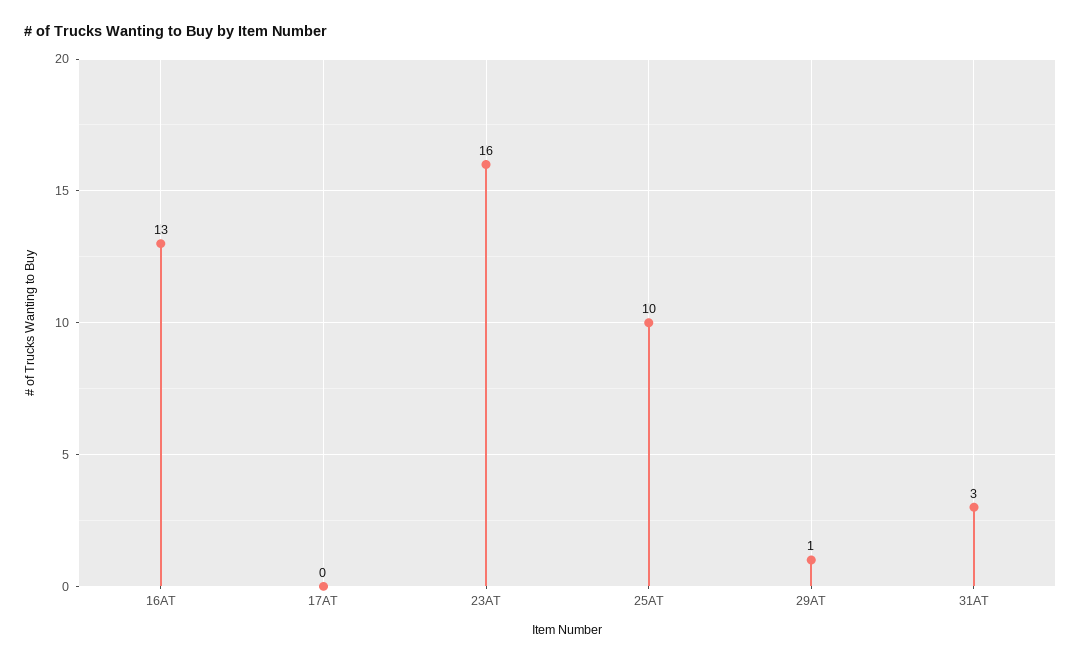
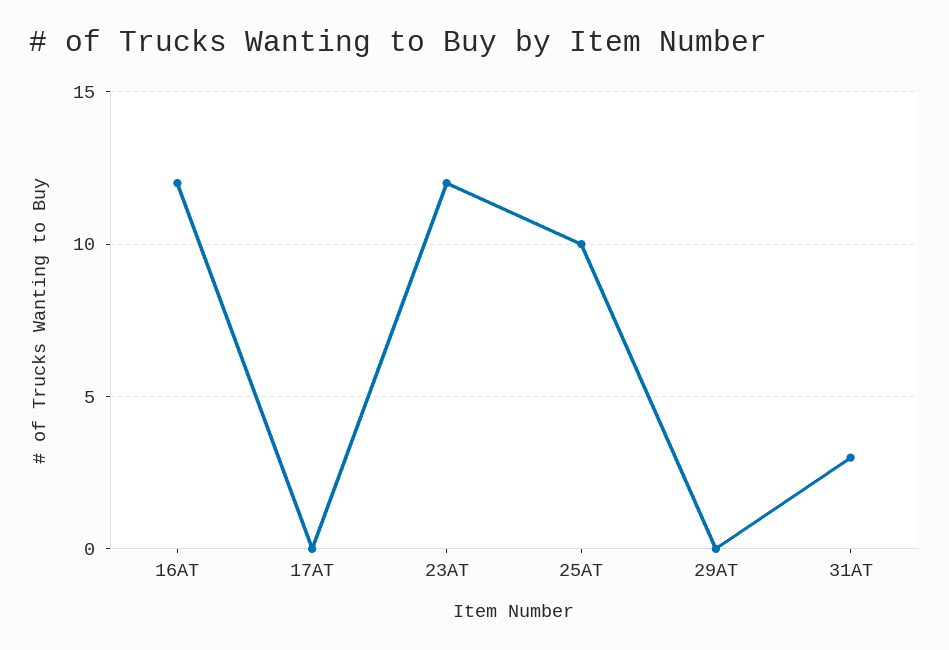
16AT: 13 -> 12
23AT: 16 -> 12
29AT: 1 -> 0

